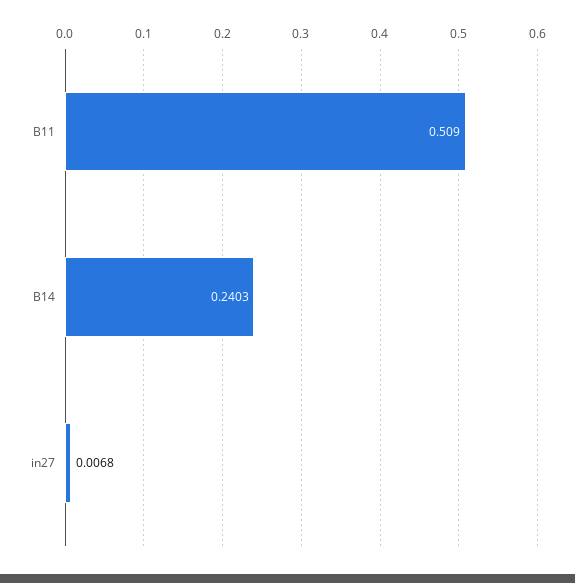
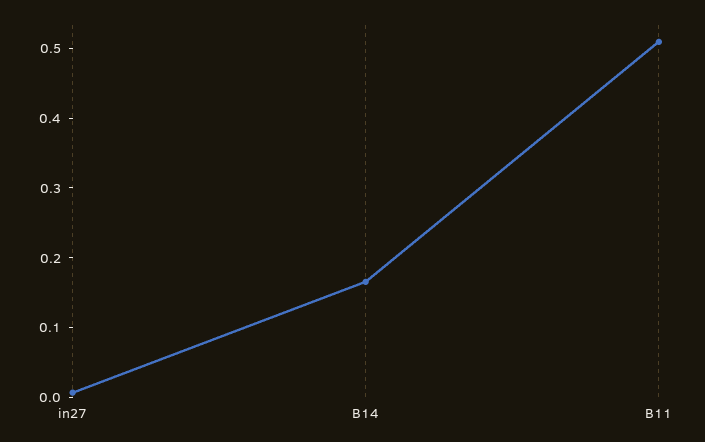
B14: 0.2403 -> 0.16

